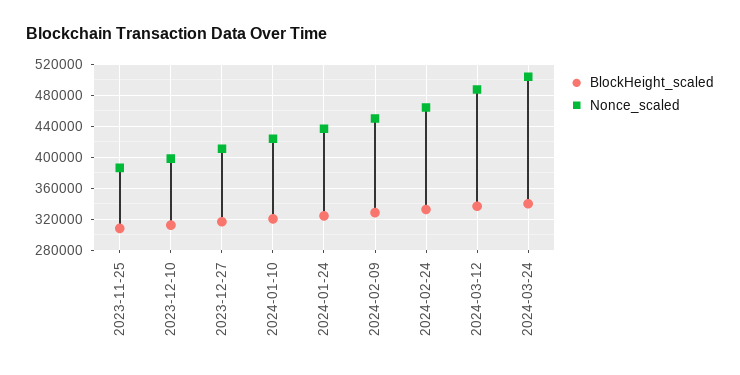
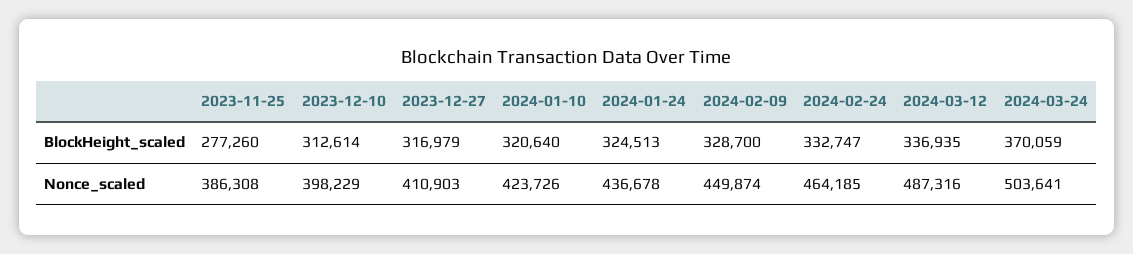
BlockHeight_scaled, 2023-11-25: 310000 -> 277260
BlockHeight_scaled, 2024-03-24: 340000 -> 370059

